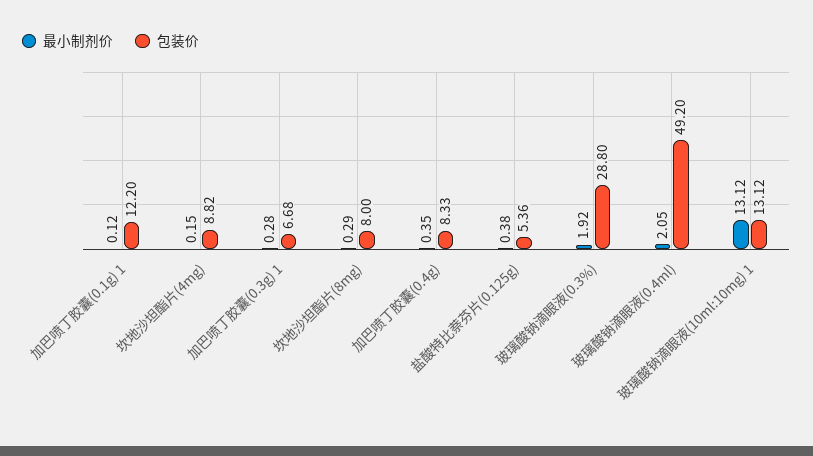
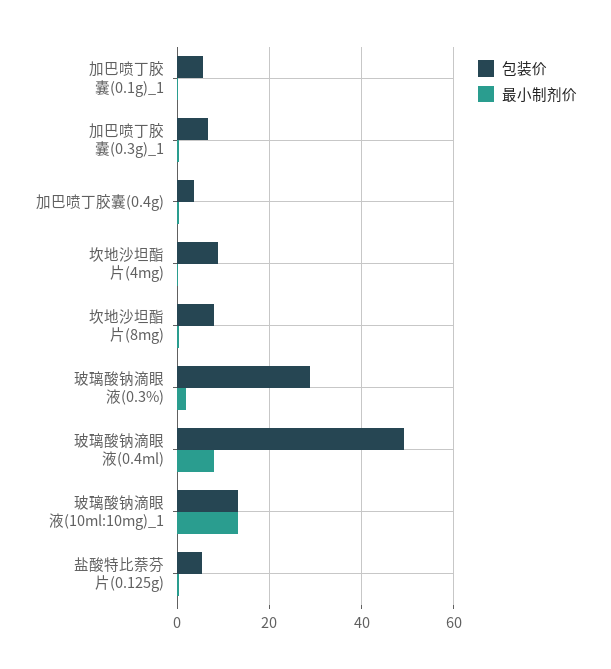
包装价, 加巴喷丁胶囊(0.1g) 1: 12.2 -> 6
包装价, 加巴喷丁胶囊(0.4g): 8.33 -> 4
最小制剂价, 玻璃酸钠滴眼液(0.4ml): 2.05 -> 8

